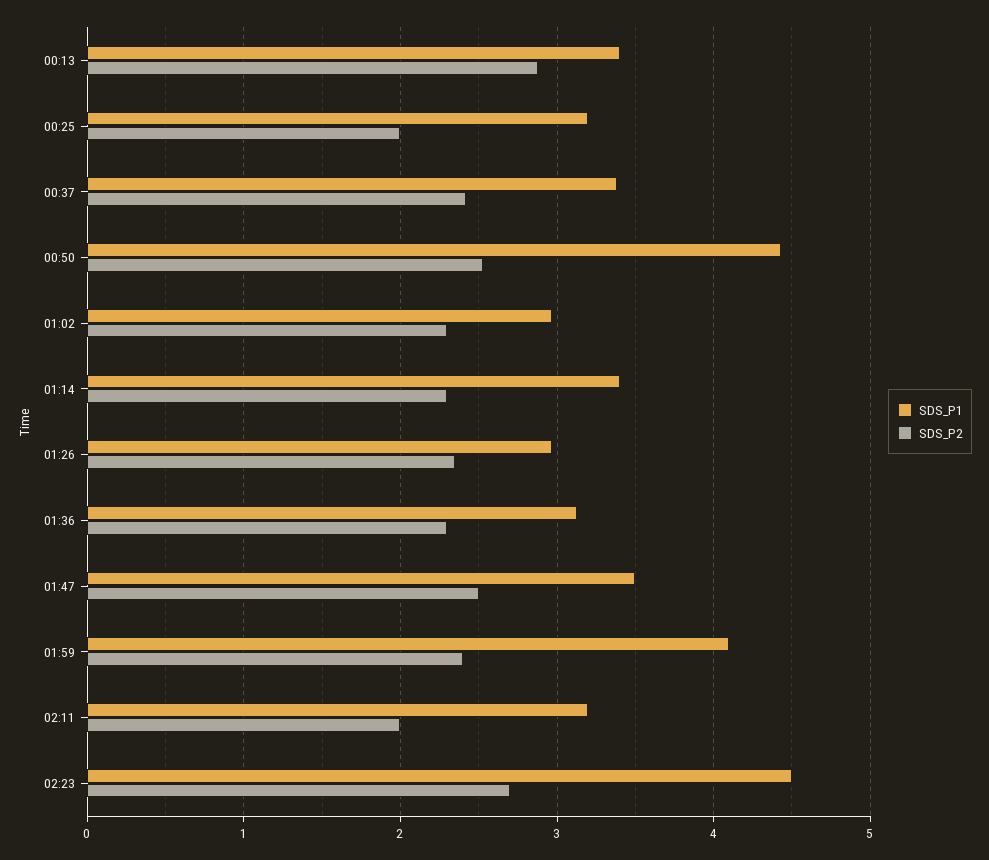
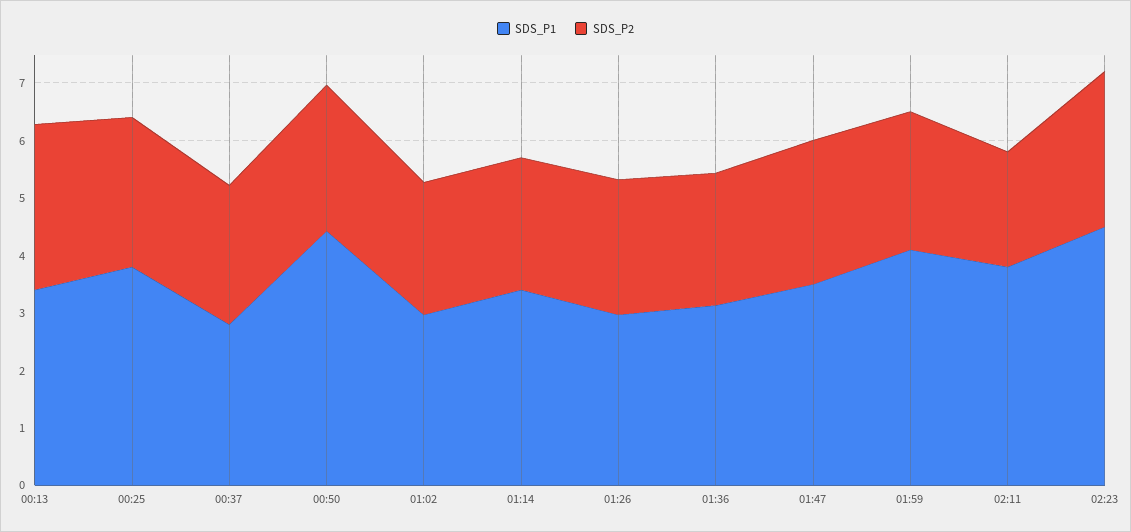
SDS_P1, 00:25: 3.2 -> 3.8
SDS_P2, 00:25: 2 -> 2.6
SDS_P1, 00:37: 3.4 -> 2.8
SDS_P1, 02:11: 3.2 -> 3.8

